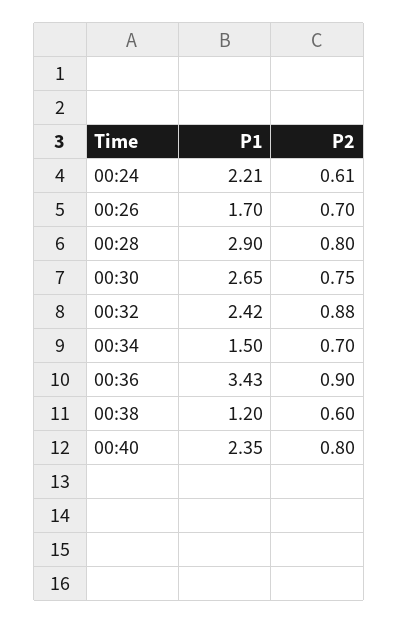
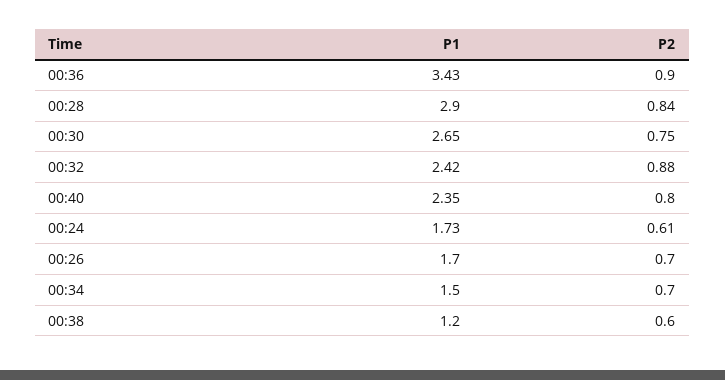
P1, 00:24: 2.21 -> 1.73
P2, 00:28: 0.8 -> 0.84

